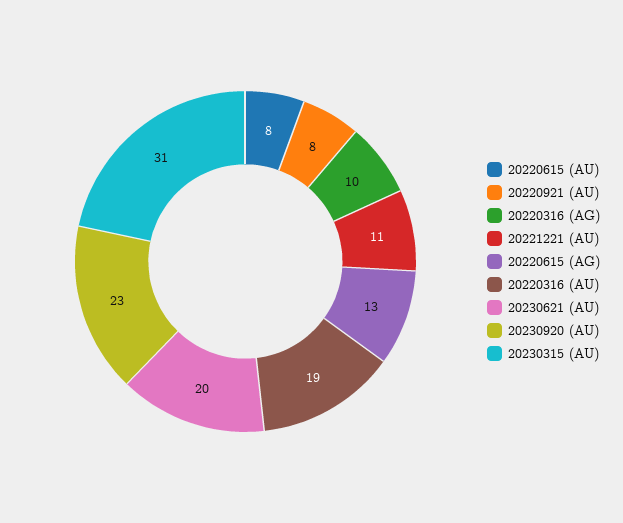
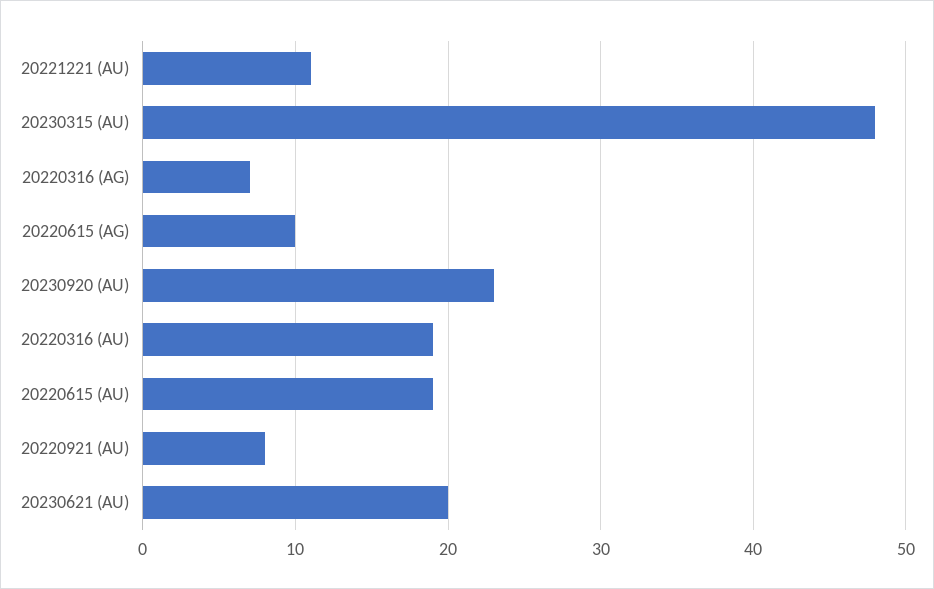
20220615 (AU): 8 -> 19
20220316 (AG): 10 -> 7
20220615 (AG): 13 -> 10
20230315 (AU): 31 -> 48

